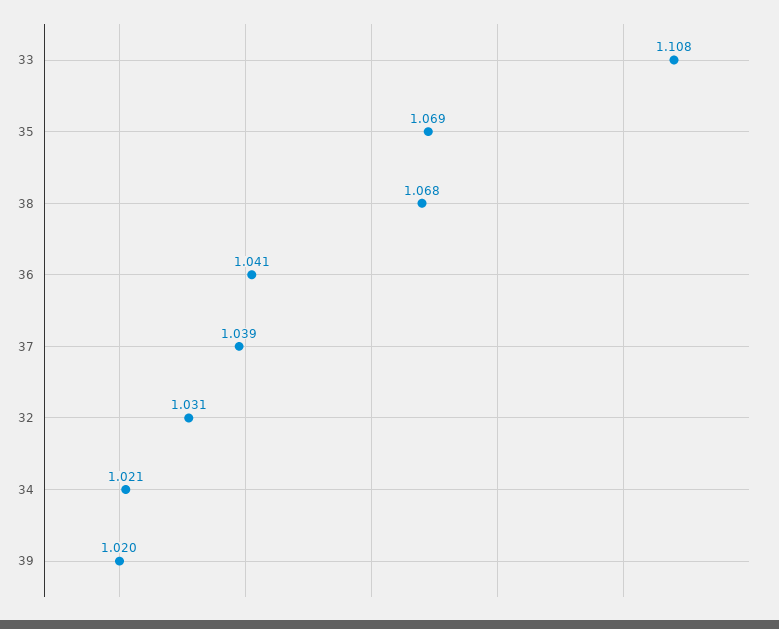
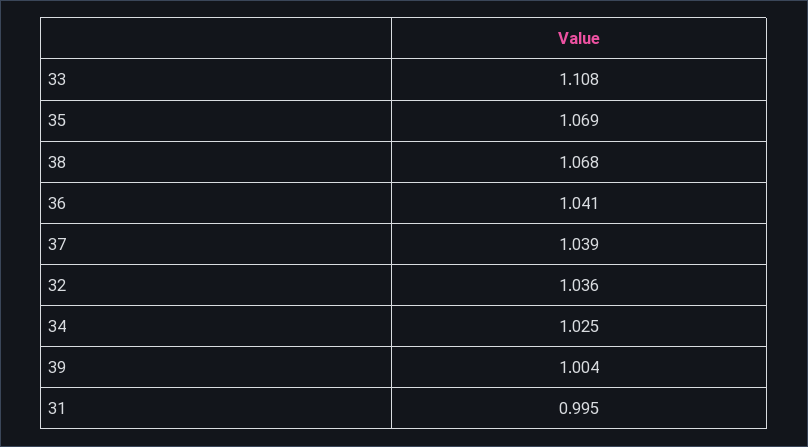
32: 1.031 -> 1.036
34: 1.021 -> 1.025
39: 1.02 -> 1.004
31: none -> 0.995

